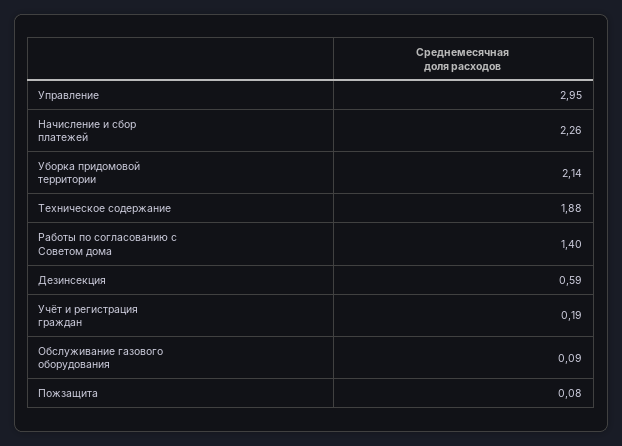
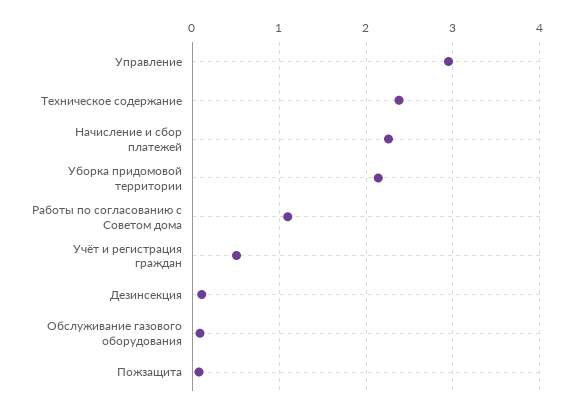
Техническое содержание: 1.88 -> 2.4
Работы по согласованию с Советом дома: 1.4 -> 1.1
Дезинсекция: 0.59 -> 0.1
Учёт и регистрация граждан: 0.19 -> 0.5

